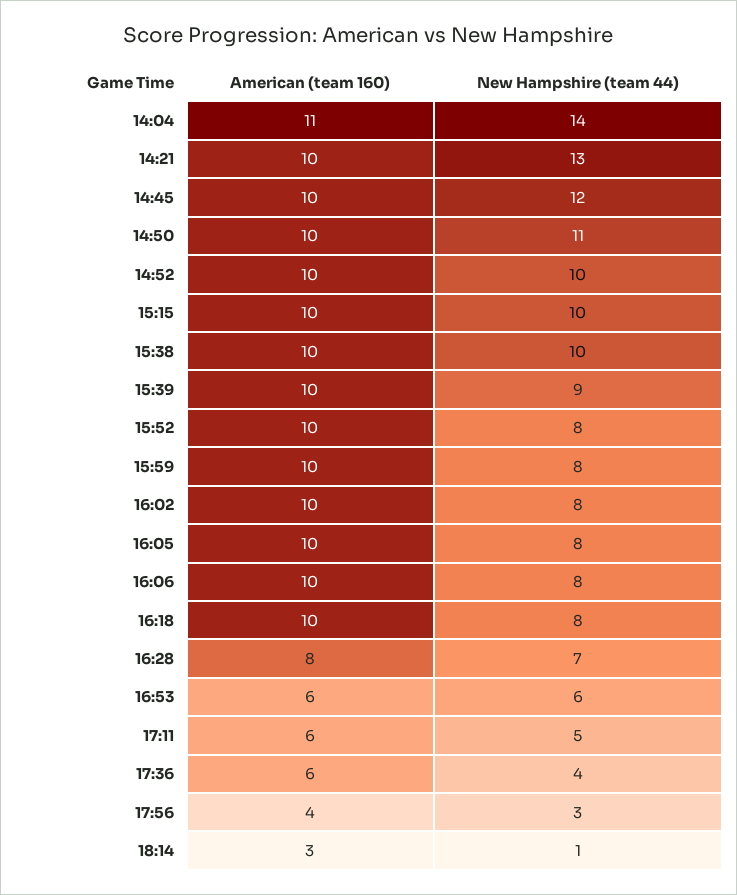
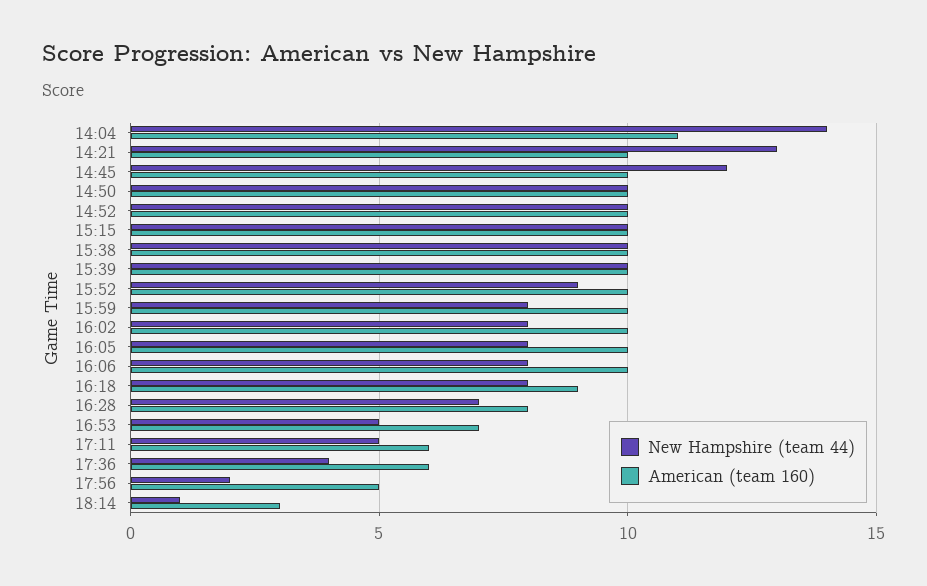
New Hampshire (team 44), 14:50: 11 -> 10
New Hampshire (team 44), 15:39: 9 -> 10
New Hampshire (team 44), 15:52: 8 -> 9
American (team 160), 16:18: 10 -> 9
American (team 160), 16:53: 6 -> 7
New Hampshire (team 44), 16:53: 6 -> 5
American (team 160), 17:56: 4 -> 5
New Hampshire (team 44), 17:56: 3 -> 2

